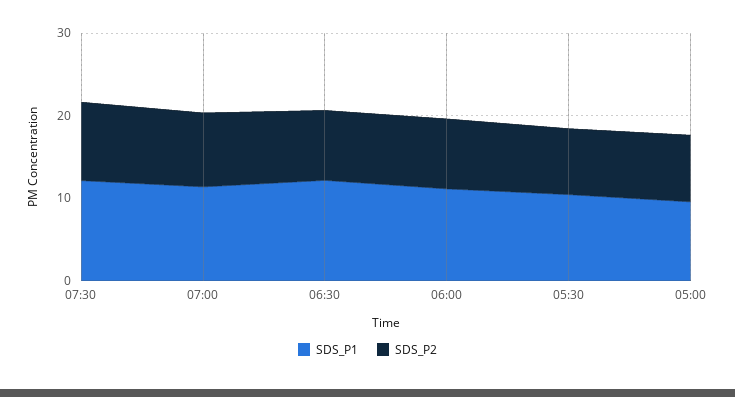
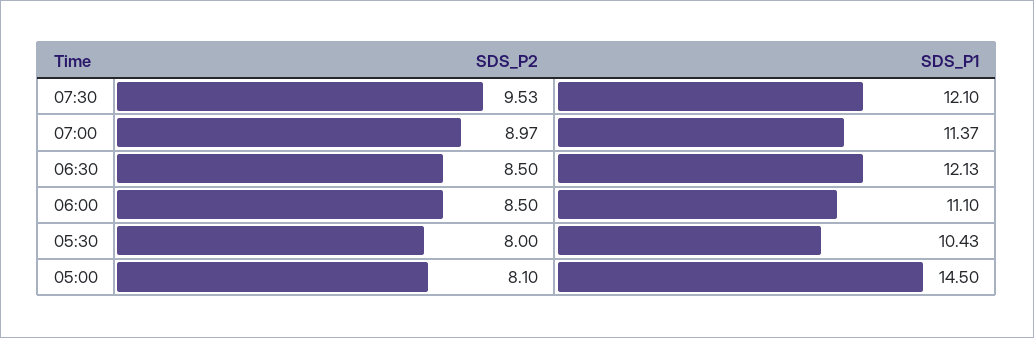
SDS_P1, 05:00: 10 -> 14.5

